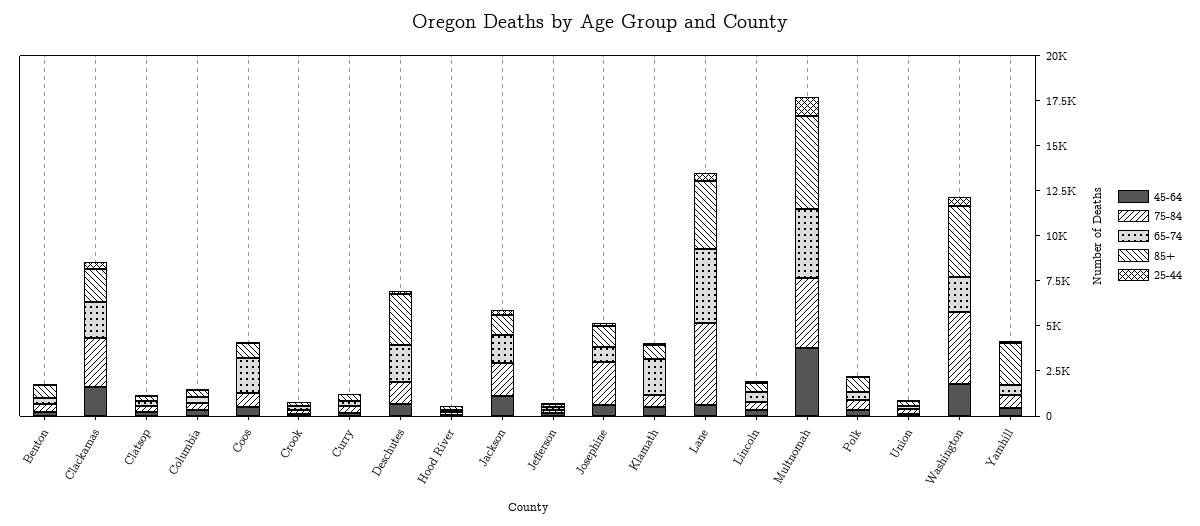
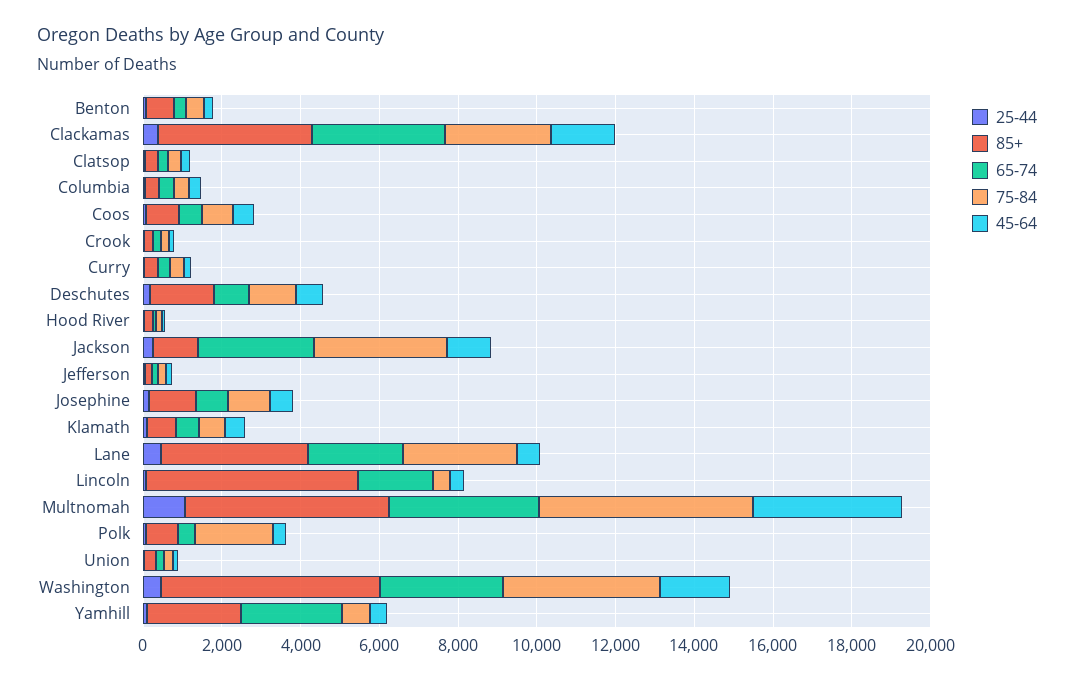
65-74, Clackamas: 2000 -> 3500
85+, Clackamas: 2000 -> 4000
65-74, Coos: 2000 -> 500
65-74, Deschutes: 2000 -> 1000
85+, Deschutes: 3000 -> 1500
75-84, Jackson: 2000 -> 3500
65-74, Jackson: 1500 -> 3000
75-84, Josephine: 2500 -> 1000
65-74, Klamath: 2000 -> 500
75-84, Lane: 4500 -> 3000
65-74, Lane: 4000 -> 2500
65-74, Lincoln: 500 -> 2000
85+, Lincoln: 500 -> 5500
75-84, Multnomah: 4000 -> 5500
75-84, Polk: 500 -> 2000
65-74, Washington: 2000 -> 3000
85+, Washington: 4000 -> 5500
65-74, Yamhill: 500 -> 2500

